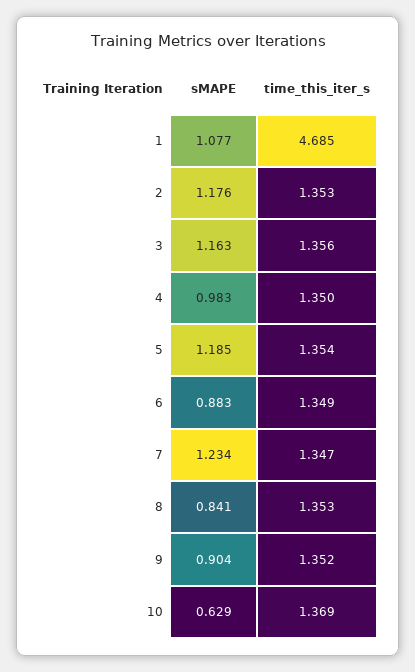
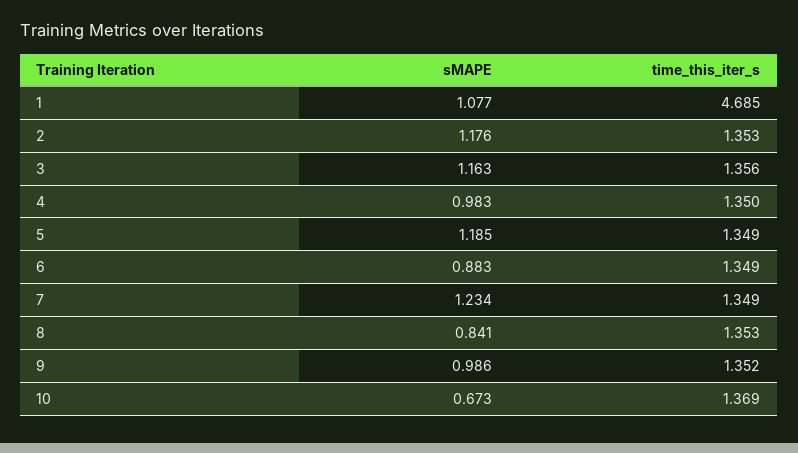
time_this_iter_s, 5: 1.354 -> 1.349
time_this_iter_s, 7: 1.347 -> 1.349
sMAPE, 9: 0.904 -> 0.986
sMAPE, 10: 0.629 -> 0.673

